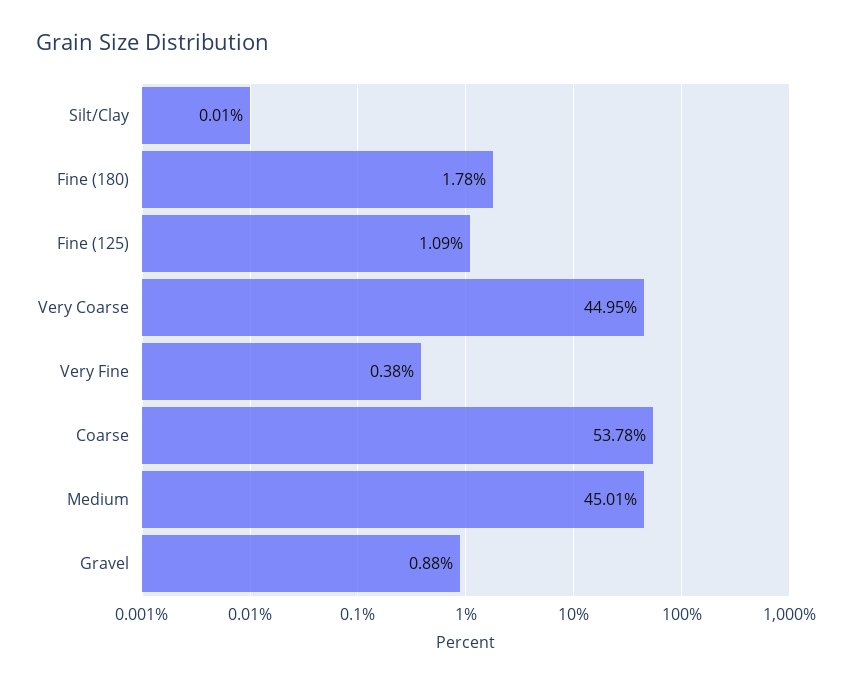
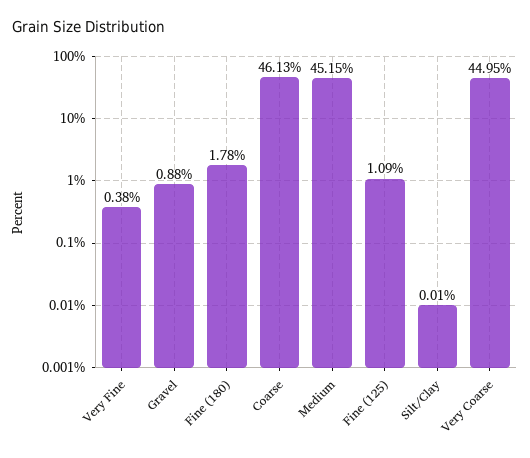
Coarse: 53.78 -> 46.13
Medium: 45.01 -> 45.15

